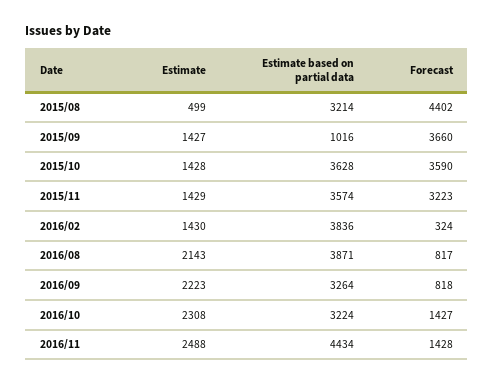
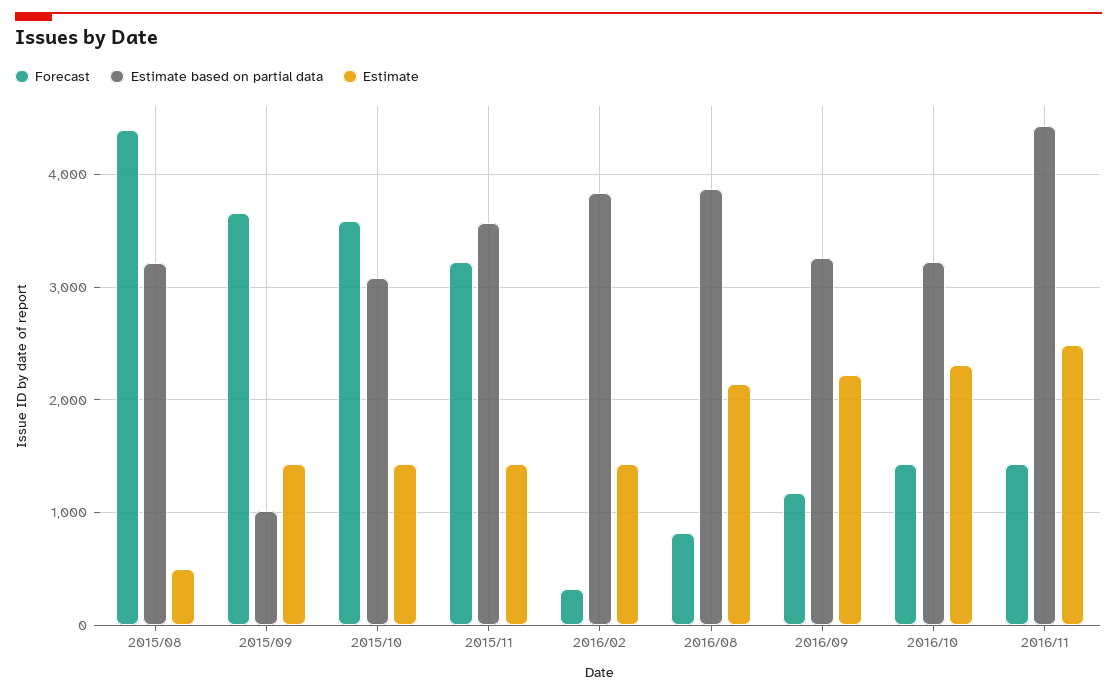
Estimate based on partial data, 2015/10: 3628 -> 3100
Forecast, 2016/09: 818 -> 1200

